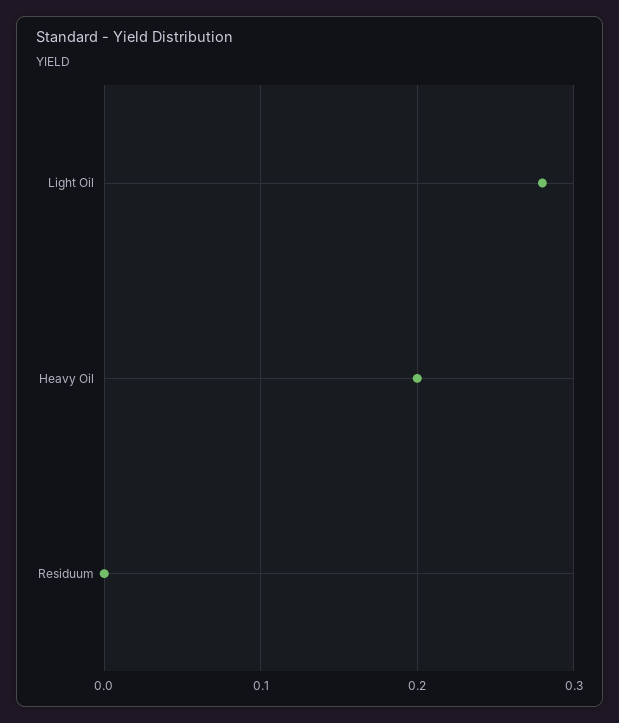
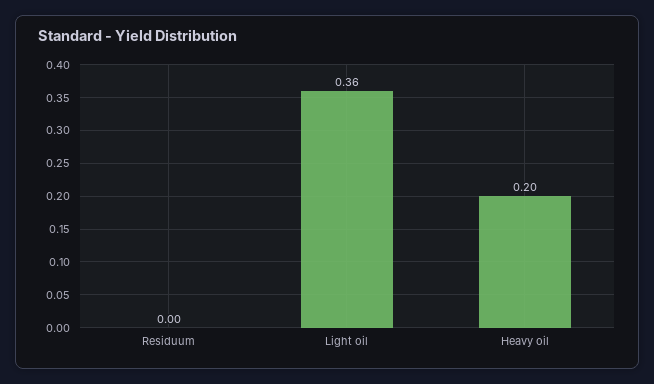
Light Oil: 0.28 -> 0.36

